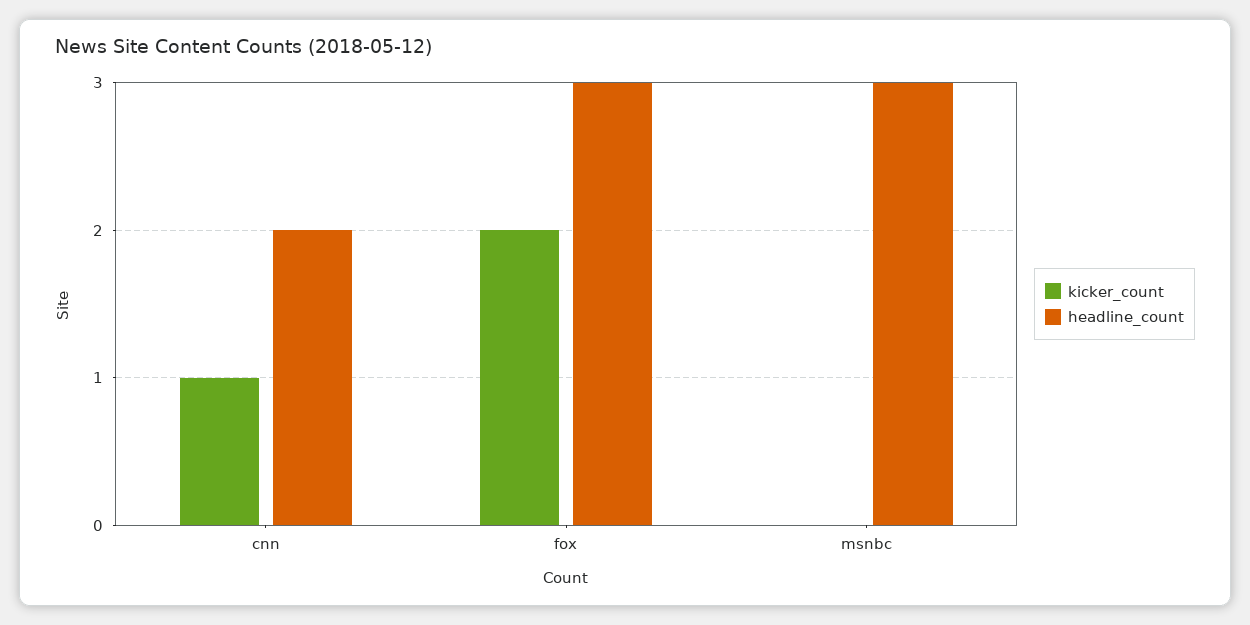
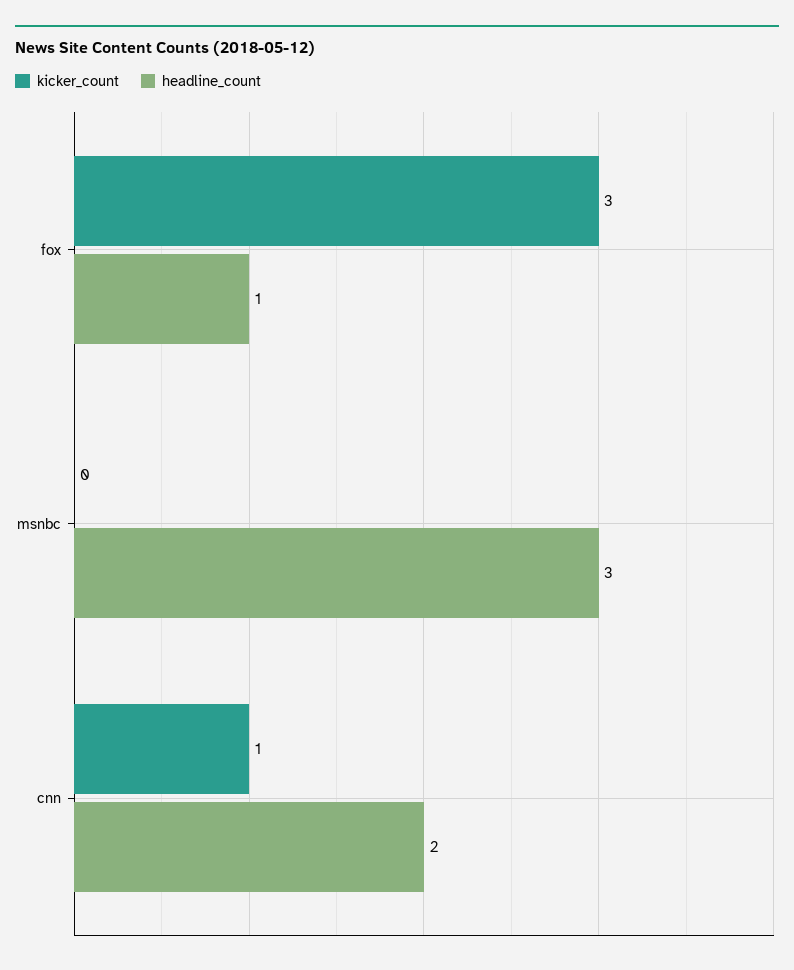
kicker_count, fox: 2 -> 3
headline_count, fox: 3 -> 1

